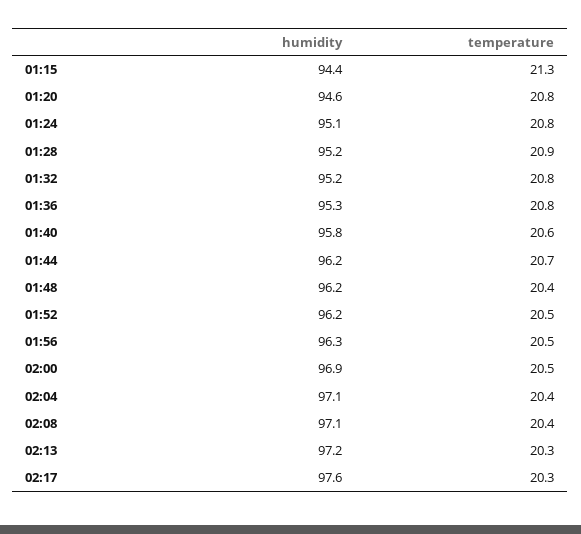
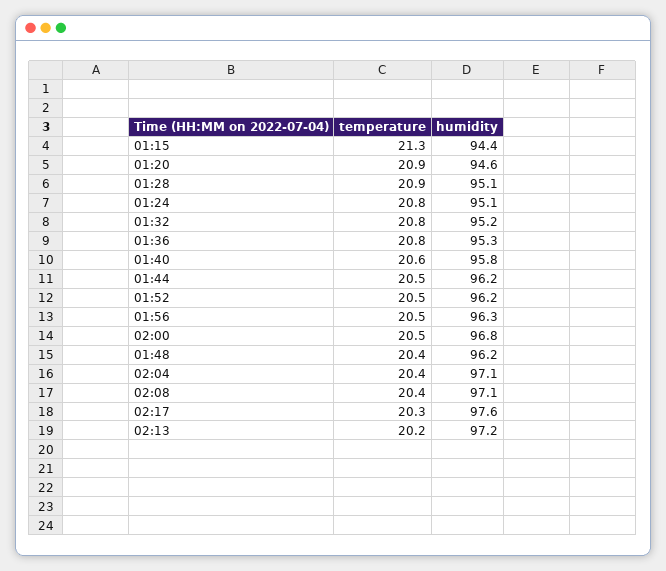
temperature, 01:20: 20.8 -> 20.9
humidity, 01:28: 95.2 -> 95.1
temperature, 01:44: 20.7 -> 20.5
humidity, 02:00: 96.9 -> 96.8
temperature, 02:13: 20.3 -> 20.2

